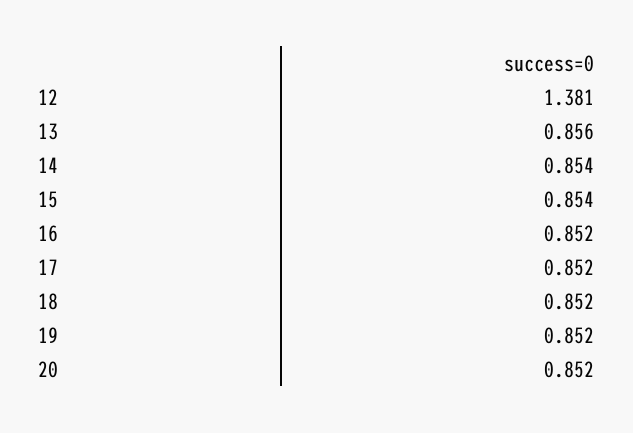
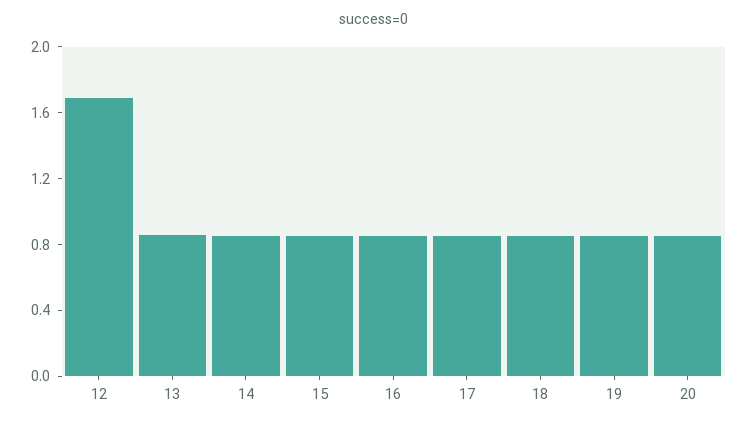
12: 1.381 -> 1.7

